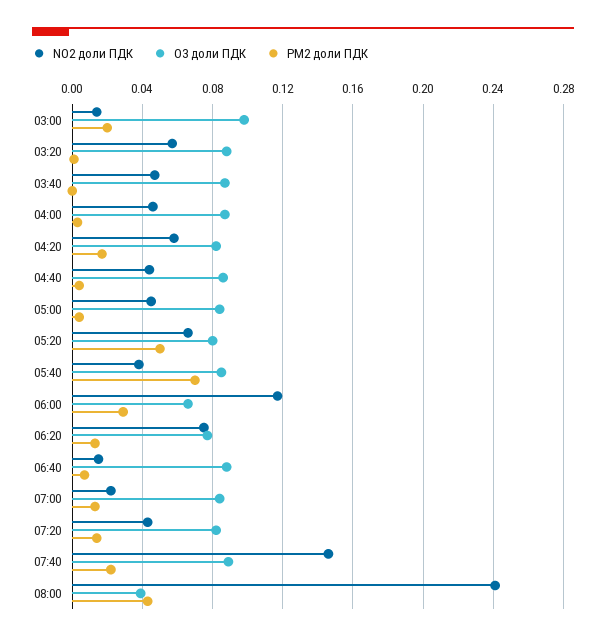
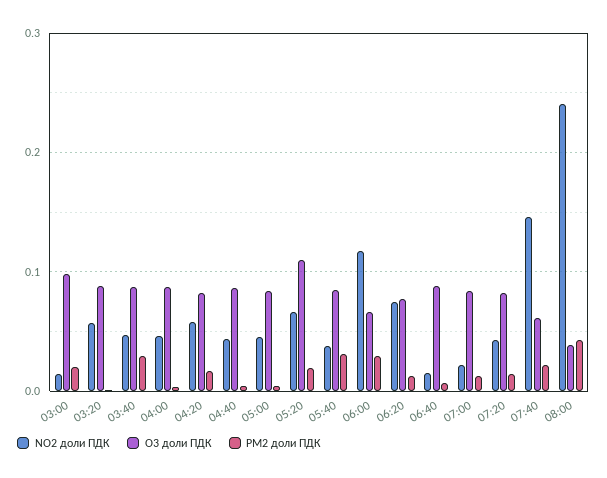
PM2 доли ПДК, 03:40: 0 -> 0.03
O3 доли ПДК, 05:20: 0.08 -> 0.11
PM2 доли ПДК, 05:20: 0.05 -> 0.02
PM2 доли ПДК, 05:40: 0.07 -> 0.03
O3 доли ПДК, 07:40: 0.09 -> 0.06

